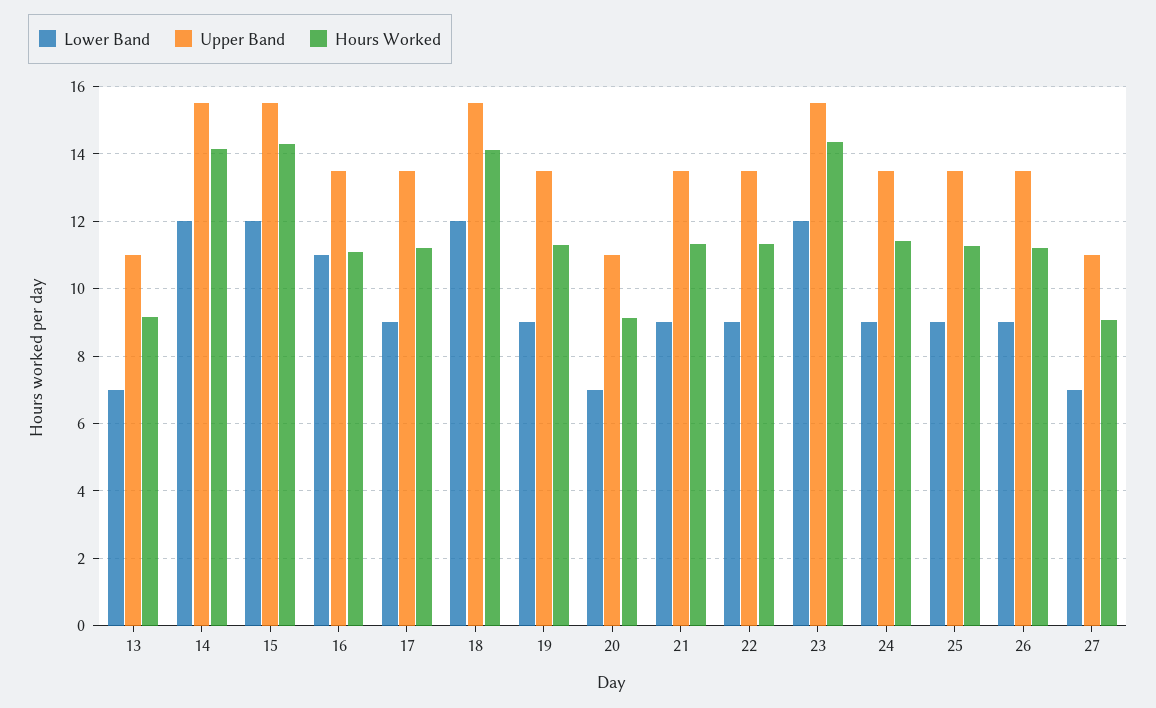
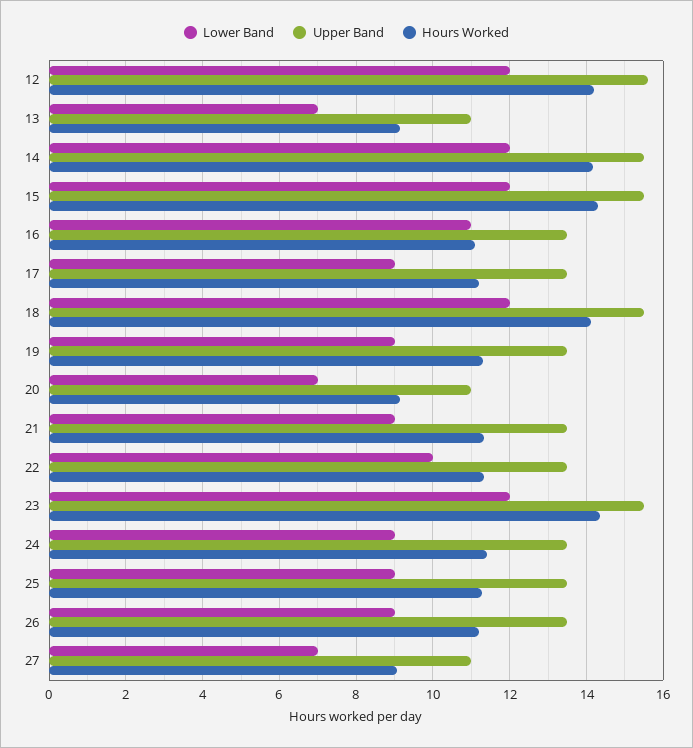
Lower Band, 22: 9 -> 10
Lower Band, 12: none -> 12
Upper Band, 12: none -> 15.6
Hours Worked, 12: none -> 14.2

